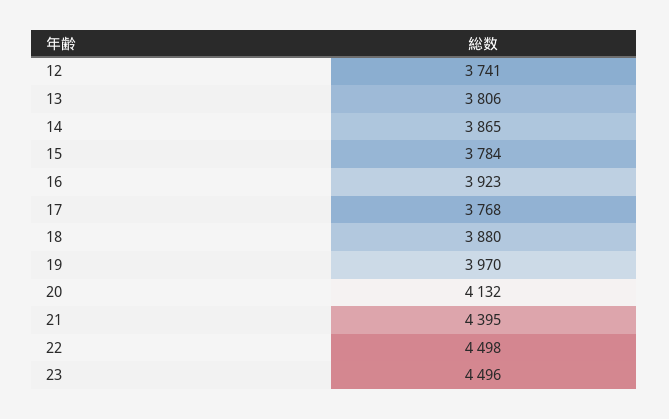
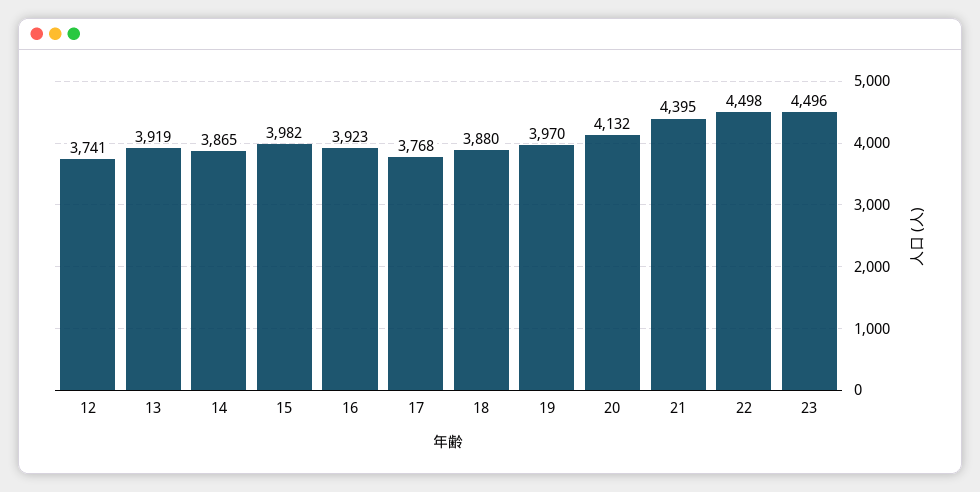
13: 3806 -> 3919
15: 3784 -> 3982

